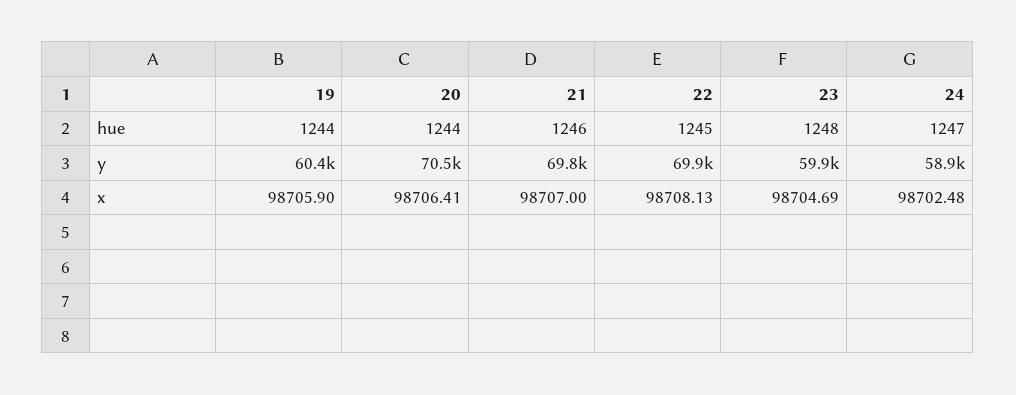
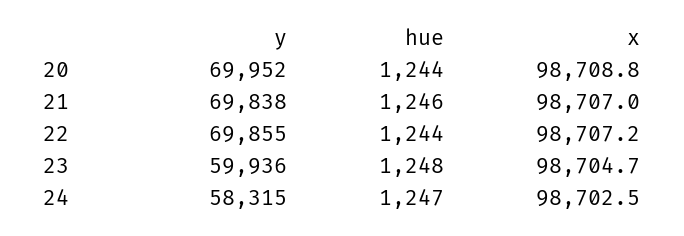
19, hue: 1244 -> none
22, hue: 1245 -> 1244
19, y: 60400 -> none
20, y: 70500 -> 69952
24, y: 58900 -> 58315
19, x: 98705.9 -> none
20, x: 98706.41 -> 98708.8
22, x: 98708.13 -> 98707.2

